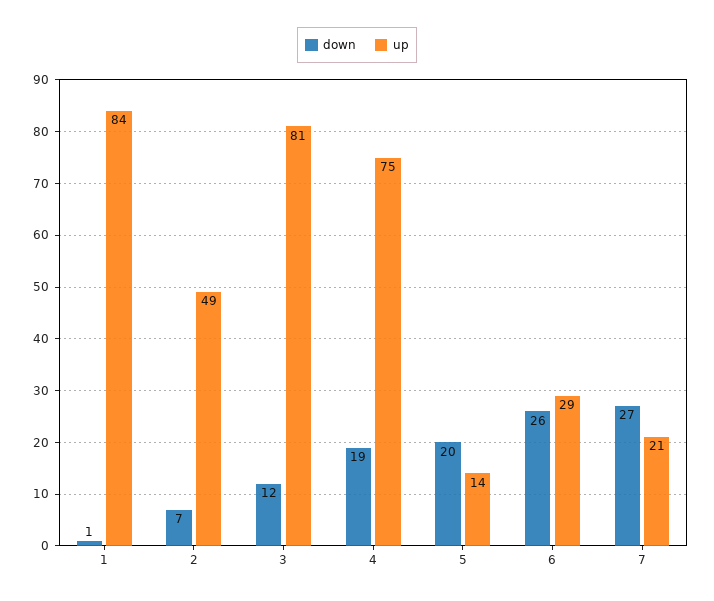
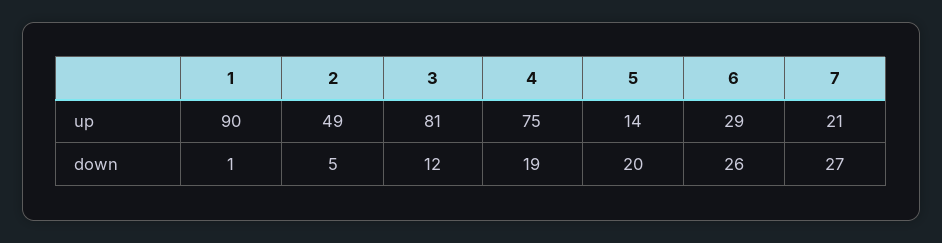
up, 1: 84 -> 90
down, 2: 7 -> 5

